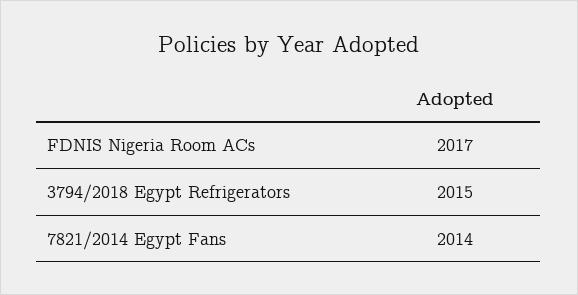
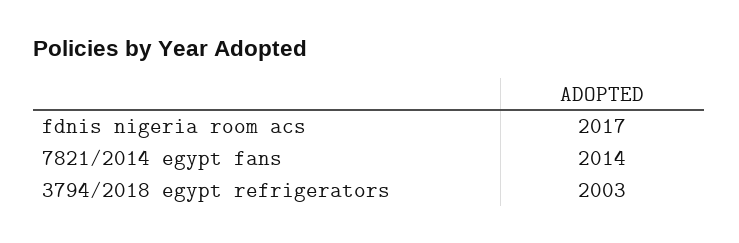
3794/2018 Egypt Refrigerators: 2015 -> 2003

